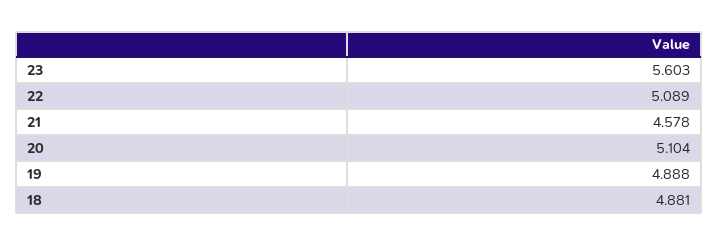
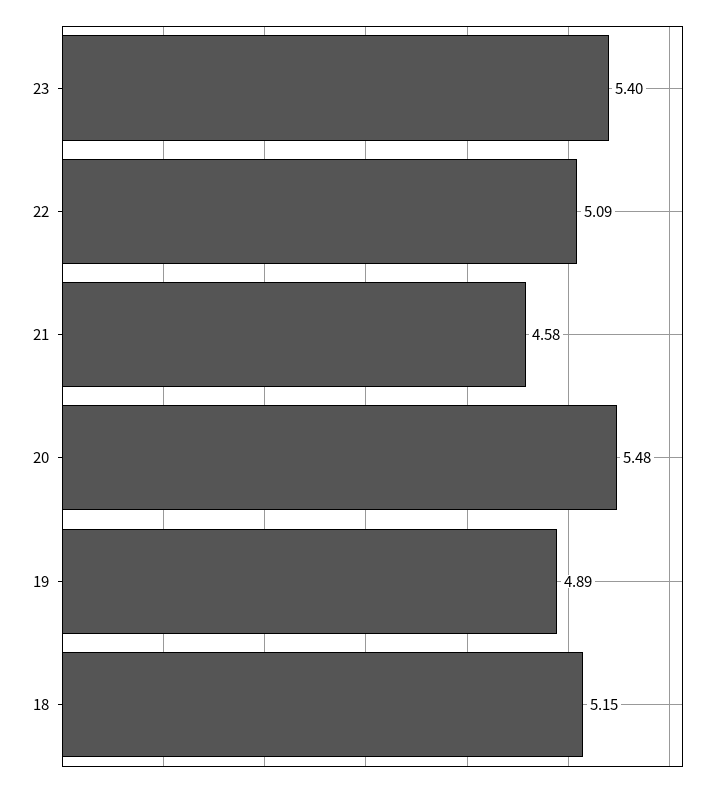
23: 5.603 -> 5.4
20: 5.104 -> 5.48
18: 4.881 -> 5.15

